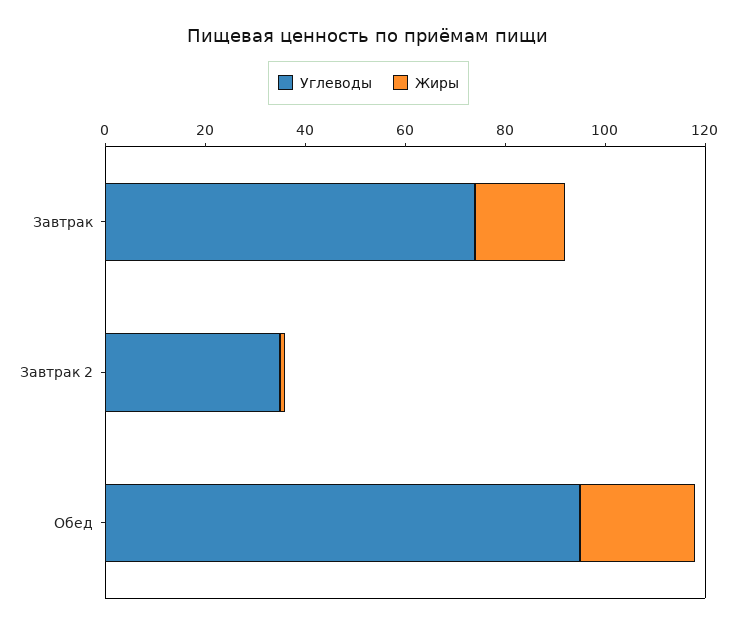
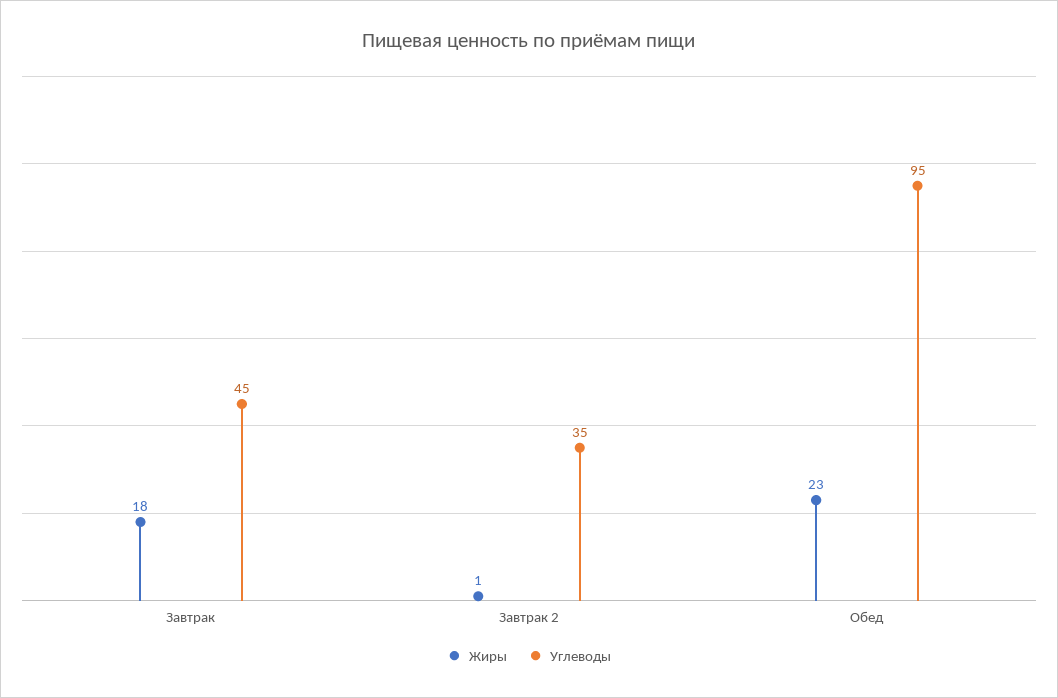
Углеводы, Завтрак: 75 -> 45

